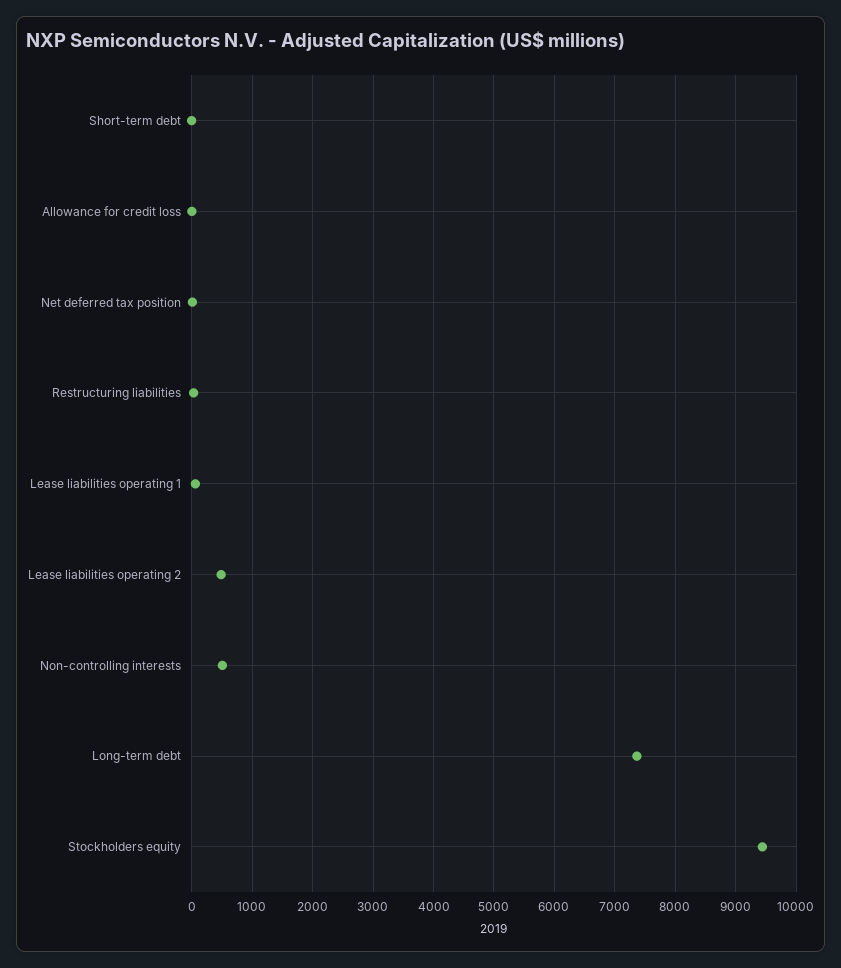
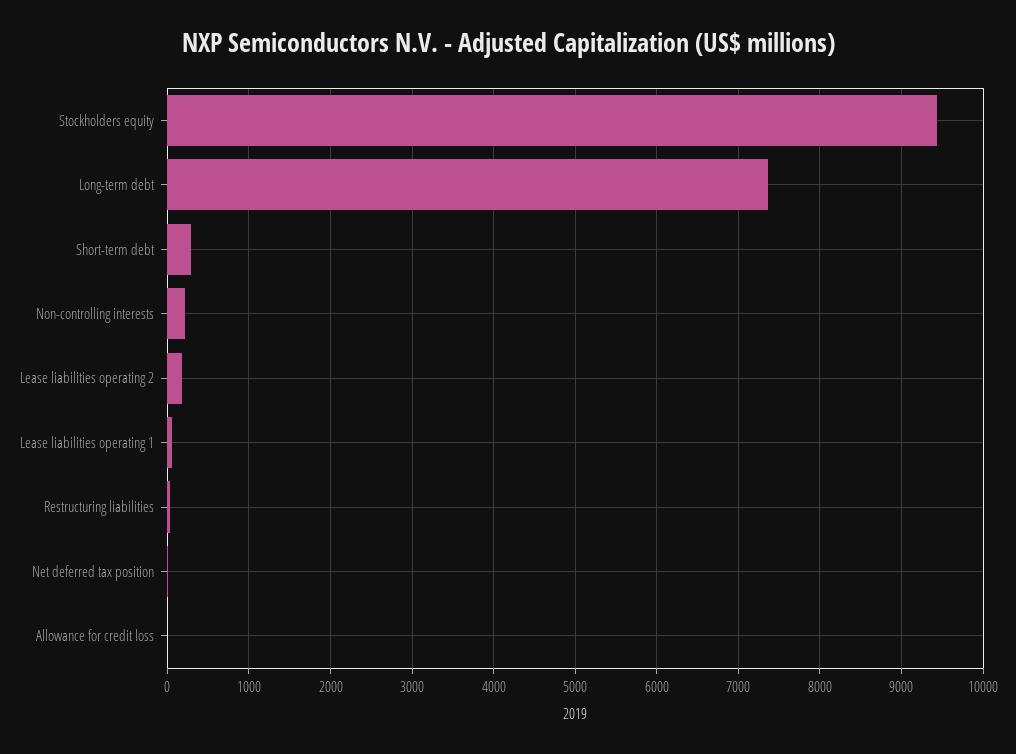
Short-term debt: 0 -> 300
Lease liabilities operating 2: 500 -> 200
Non-controlling interests: 500 -> 200

